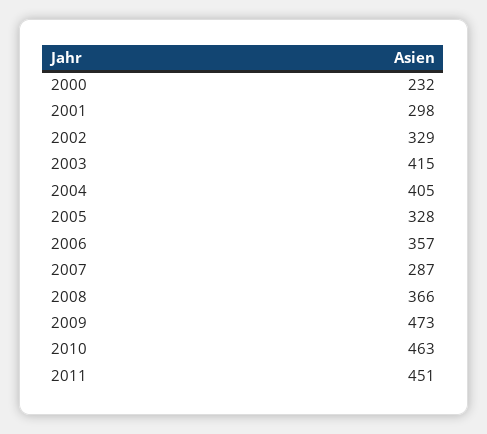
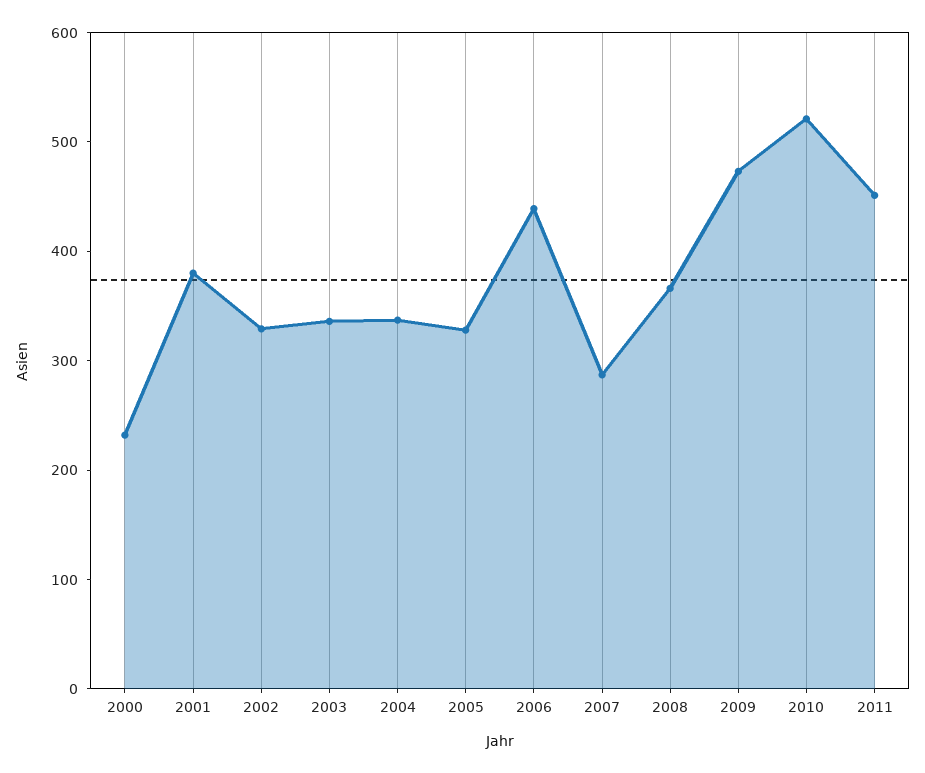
2001: 298 -> 380
2003: 415 -> 340
2004: 405 -> 340
2006: 357 -> 440
2010: 463 -> 520

